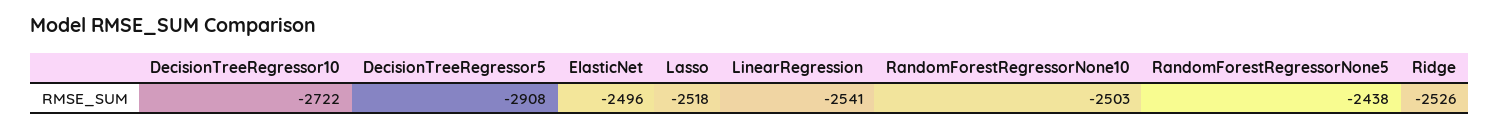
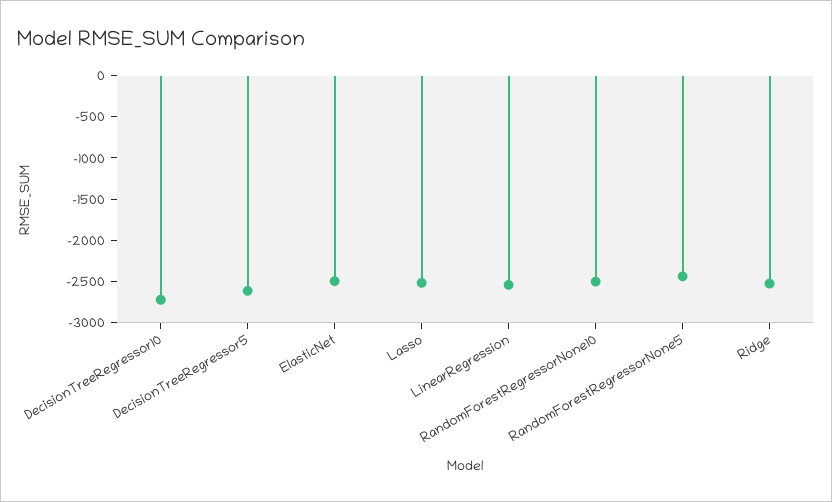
DecisionTreeRegressor5: -2908 -> -2600

